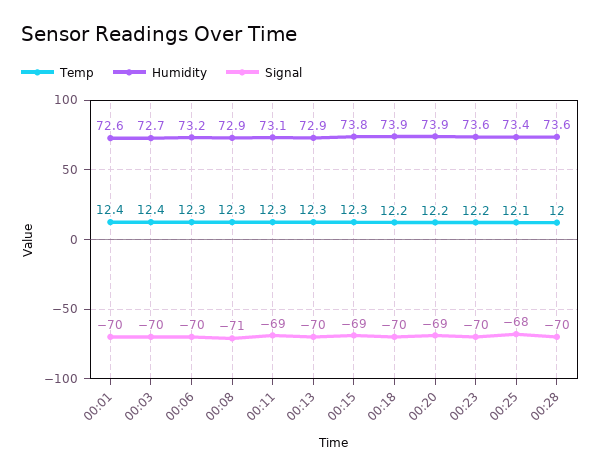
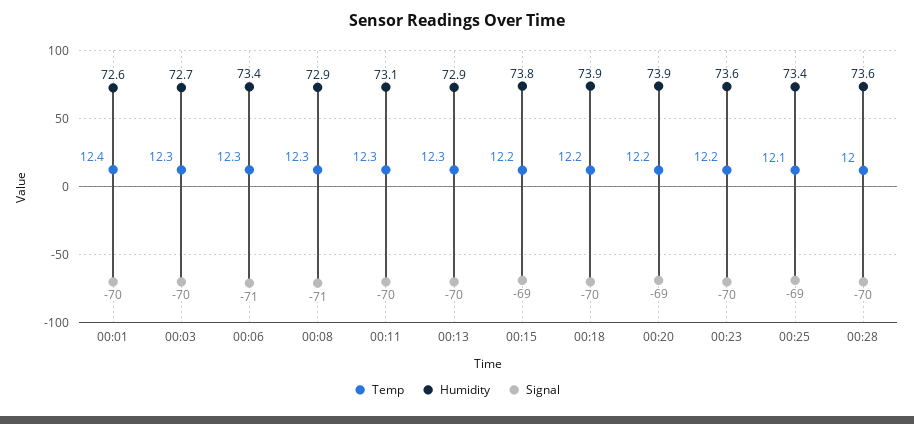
Temp, 00:03: 12.4 -> 12.3
Humidity, 00:06: 73.2 -> 73.4
Signal, 00:06: -70 -> -71
Signal, 00:11: -69 -> -70
Temp, 00:15: 12.3 -> 12.2
Signal, 00:25: -68 -> -69

